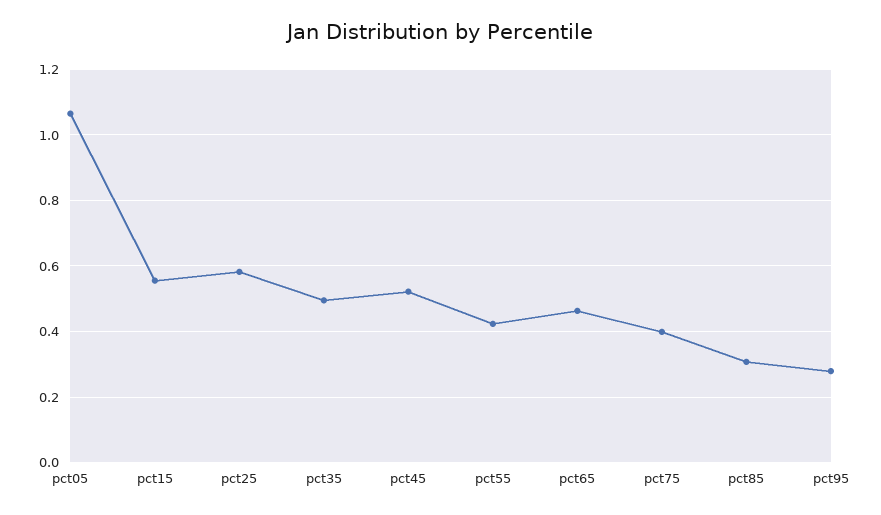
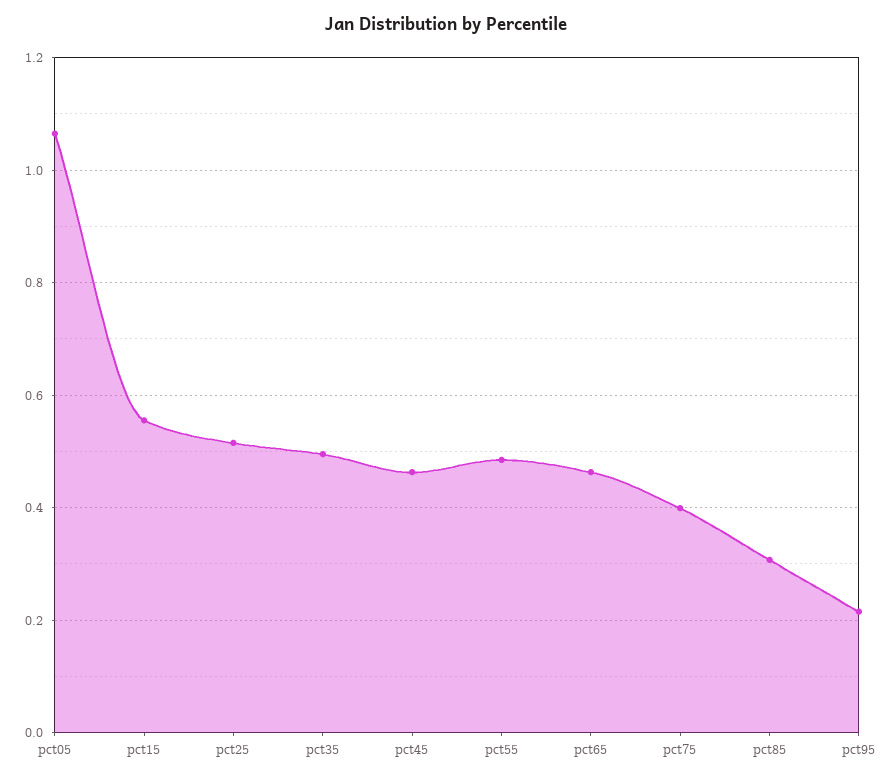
pct25: 0.58 -> 0.52
pct45: 0.52 -> 0.46
pct55: 0.42 -> 0.48
pct95: 0.28 -> 0.22

